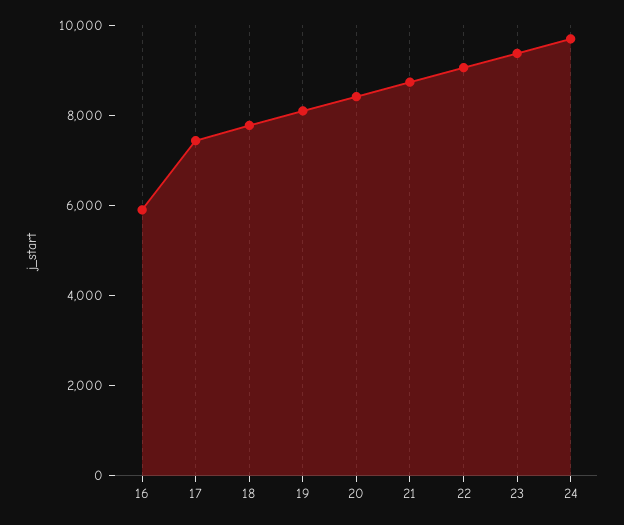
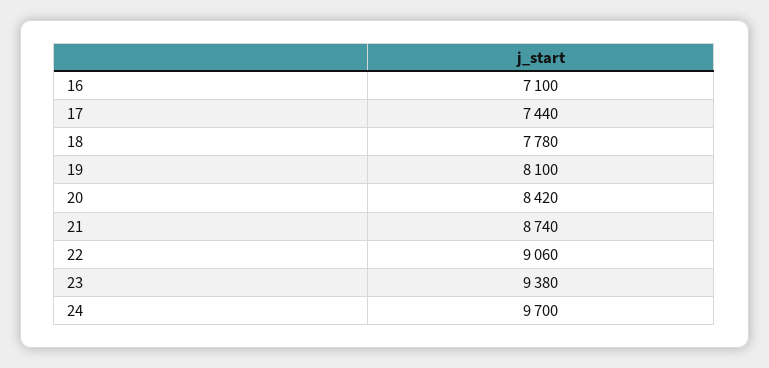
16: 6000 -> 7100

